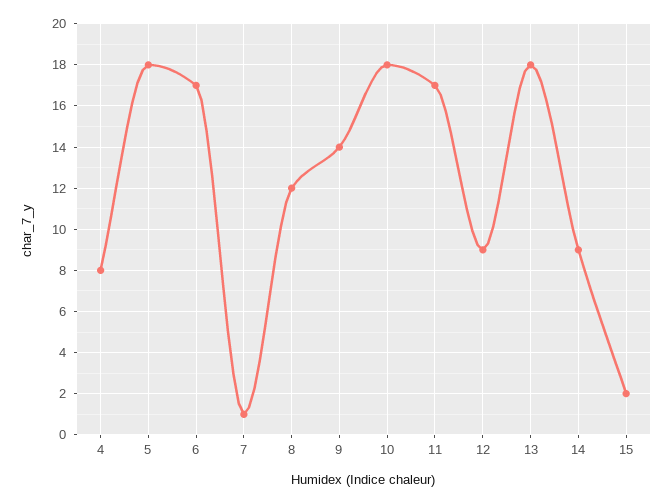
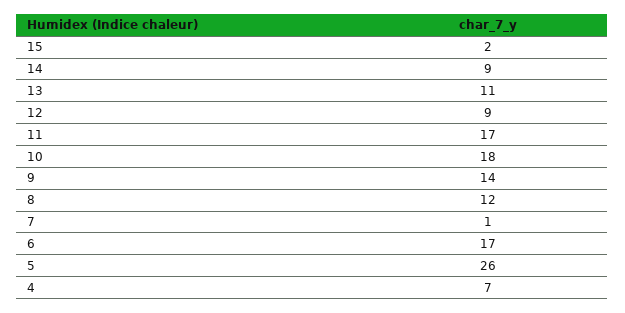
4: 8 -> 7
5: 18 -> 26
13: 18 -> 11

